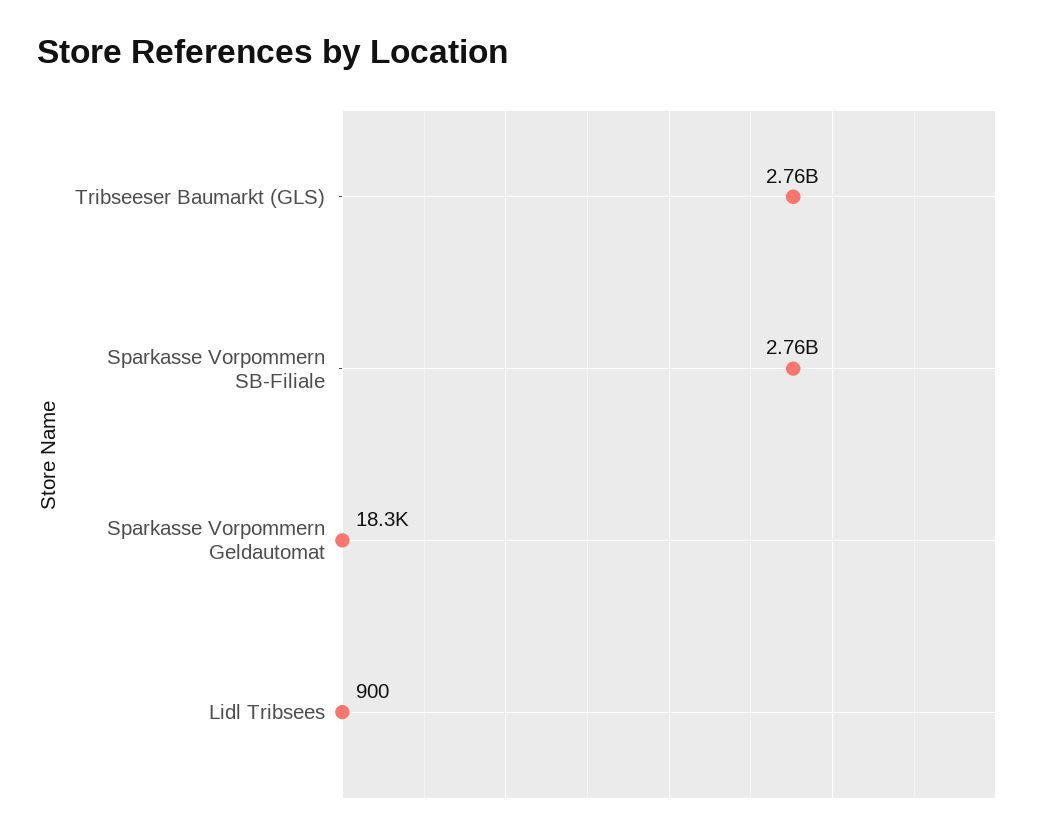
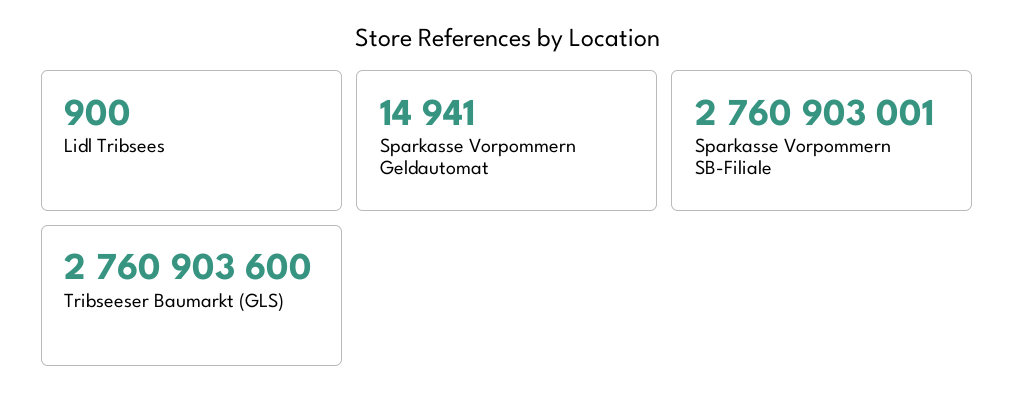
Sparkasse Vorpommern Geldautomat: 18300 -> 14941

